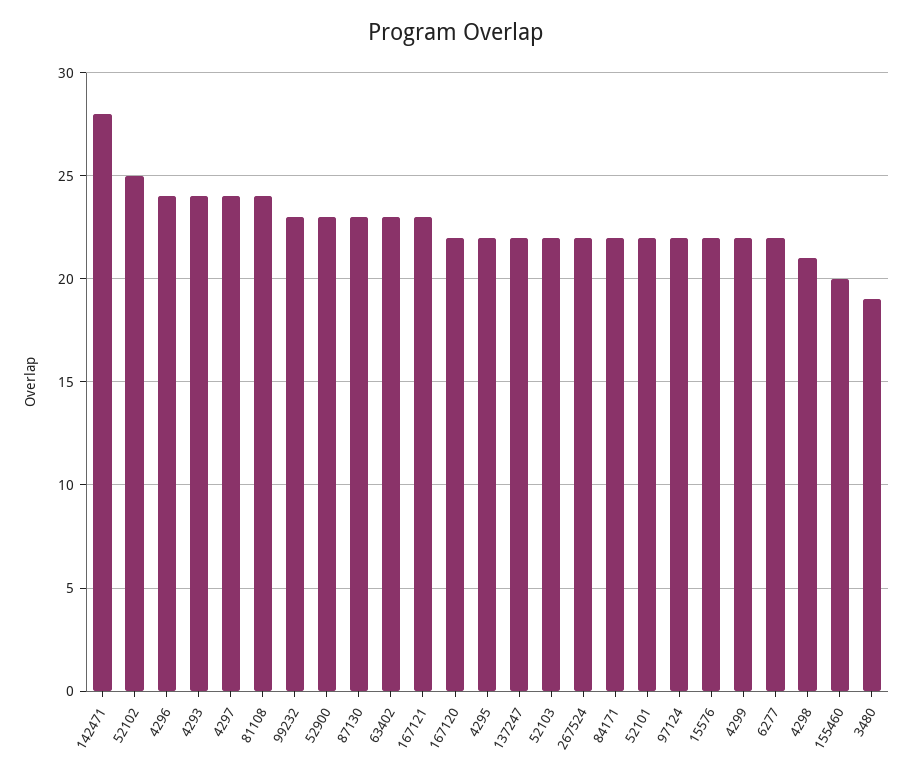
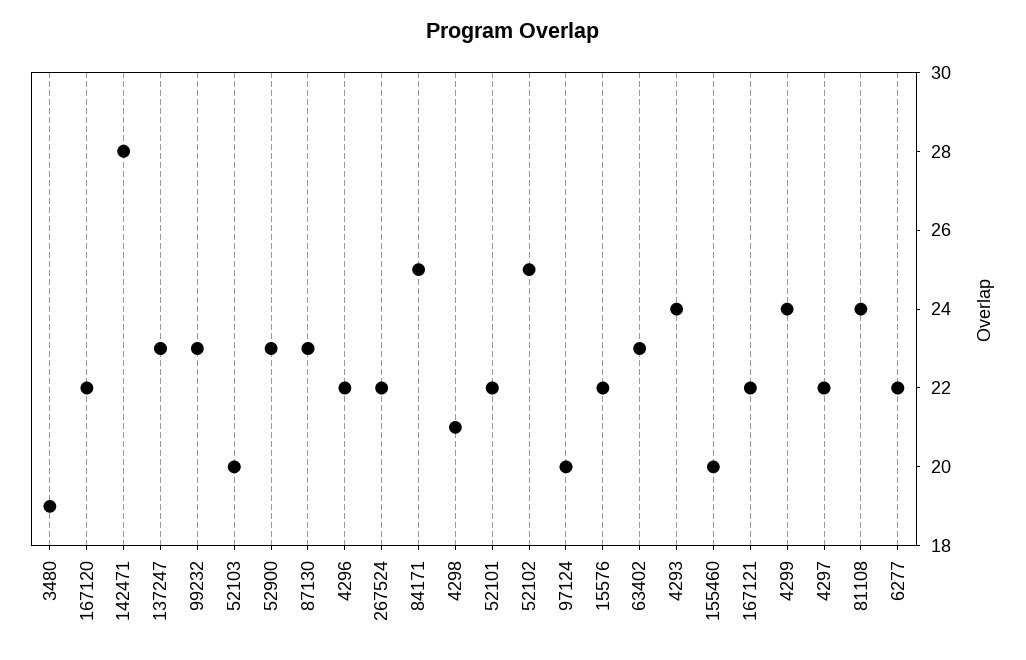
4296: 24 -> 22
4297: 24 -> 22
167121: 23 -> 22
4295: 22 -> none
137247: 22 -> 23
52103: 22 -> 20
84171: 22 -> 25
97124: 22 -> 20
4299: 22 -> 24

